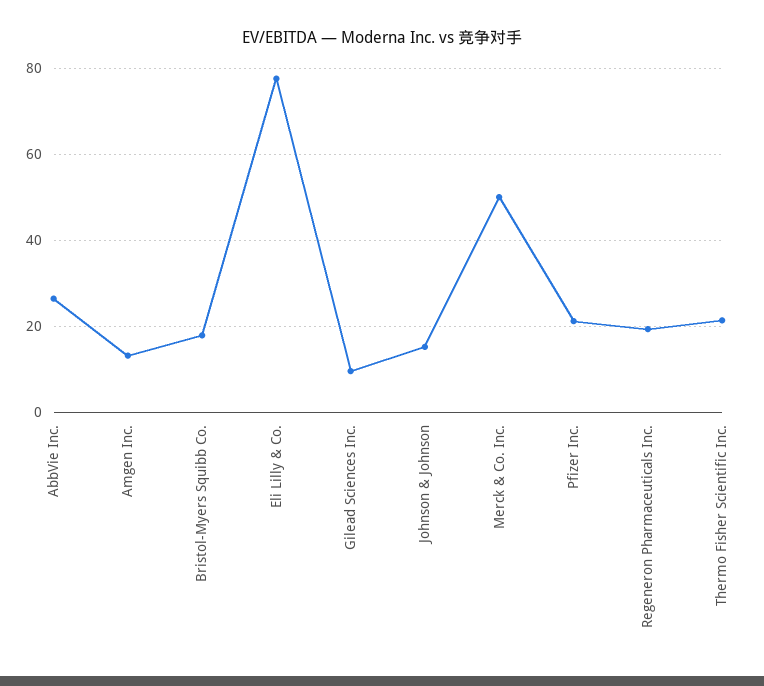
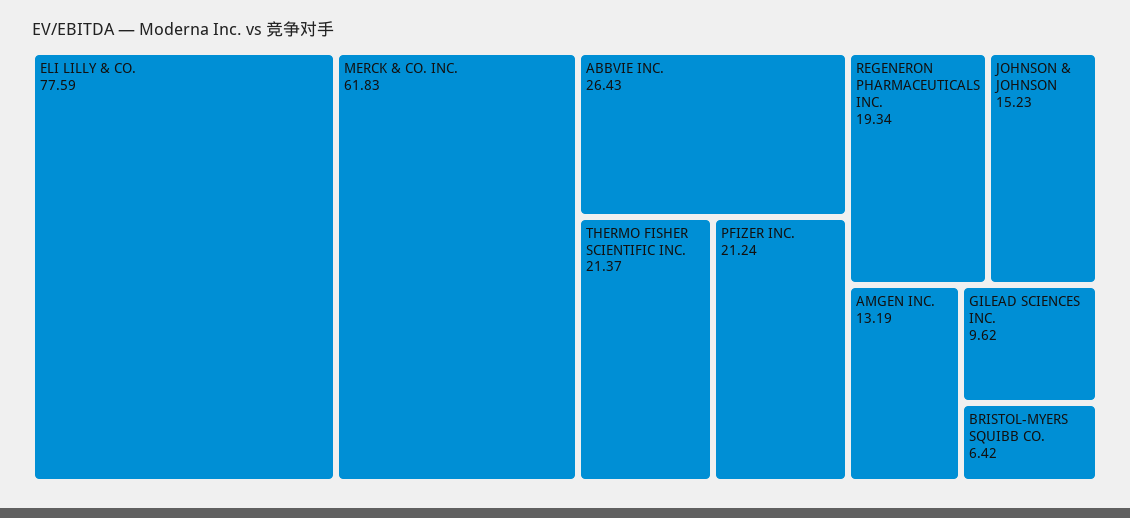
Bristol-Myers Squibb Co.: 18 -> 6.42
Merck & Co. Inc.: 50 -> 61.83

